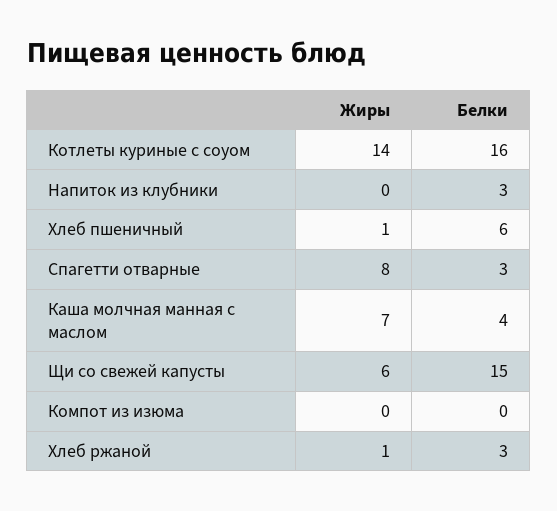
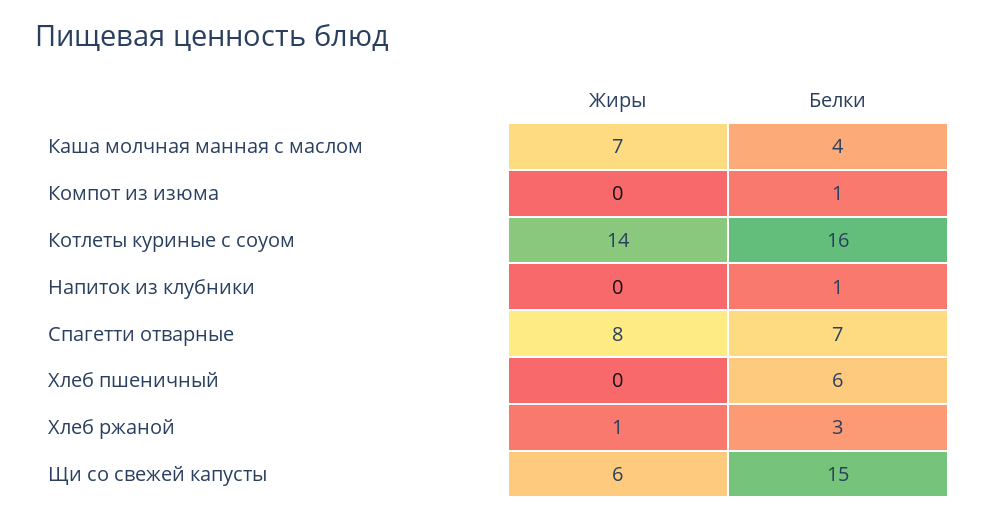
Белки, Напиток из клубники: 3 -> 1
Жиры, Хлеб пшеничный: 1 -> 0
Белки, Спагетти отварные: 3 -> 7
Белки, Компот из изюма: 0 -> 1

